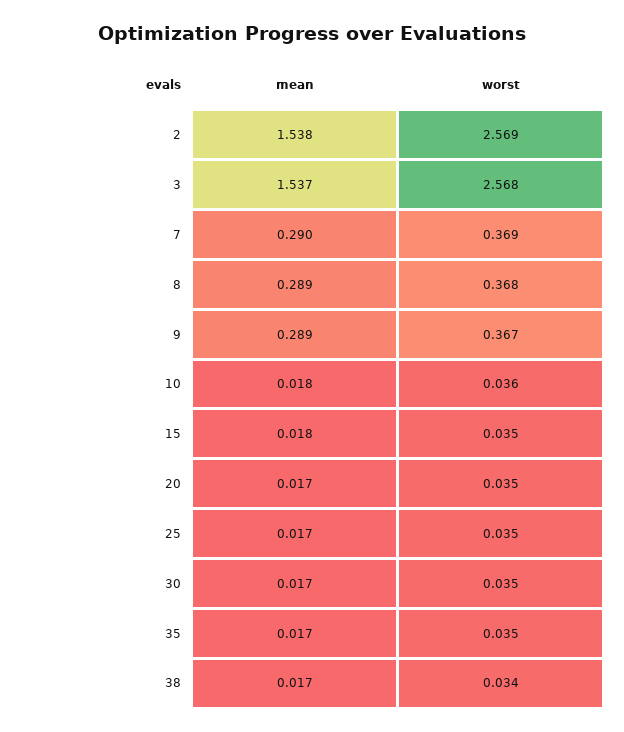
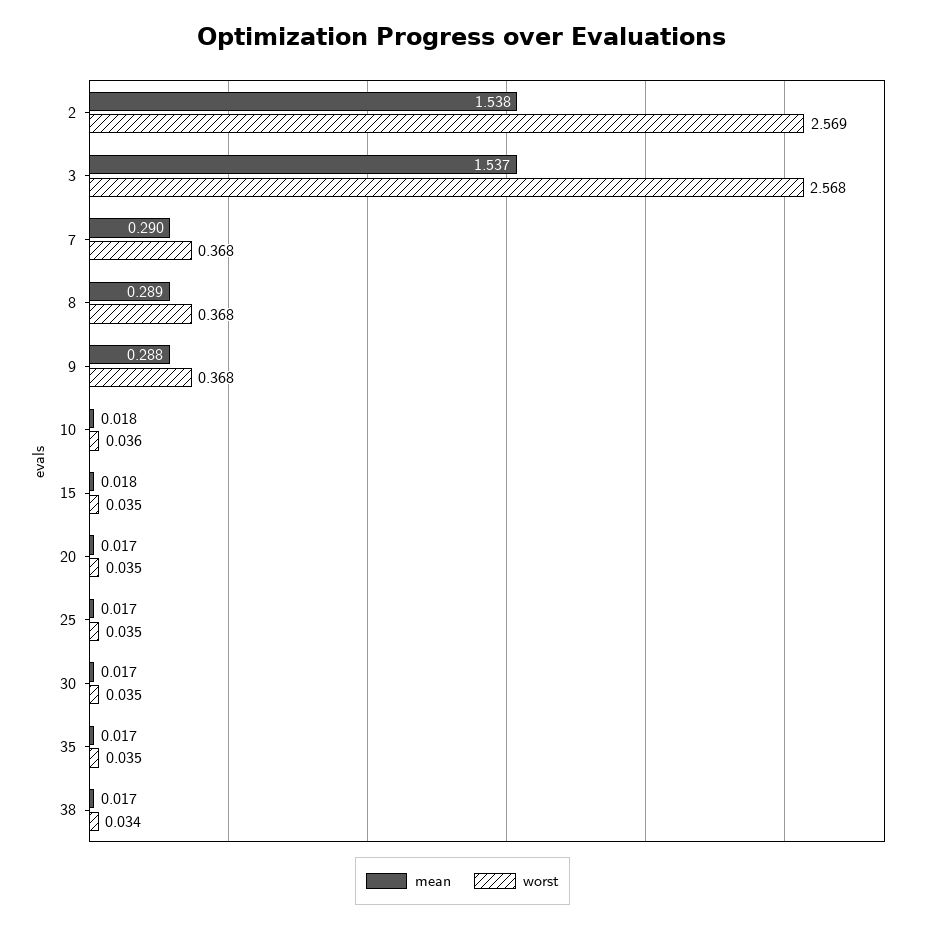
worst, 7: 0.369 -> 0.368
mean, 9: 0.289 -> 0.288
worst, 9: 0.367 -> 0.368

